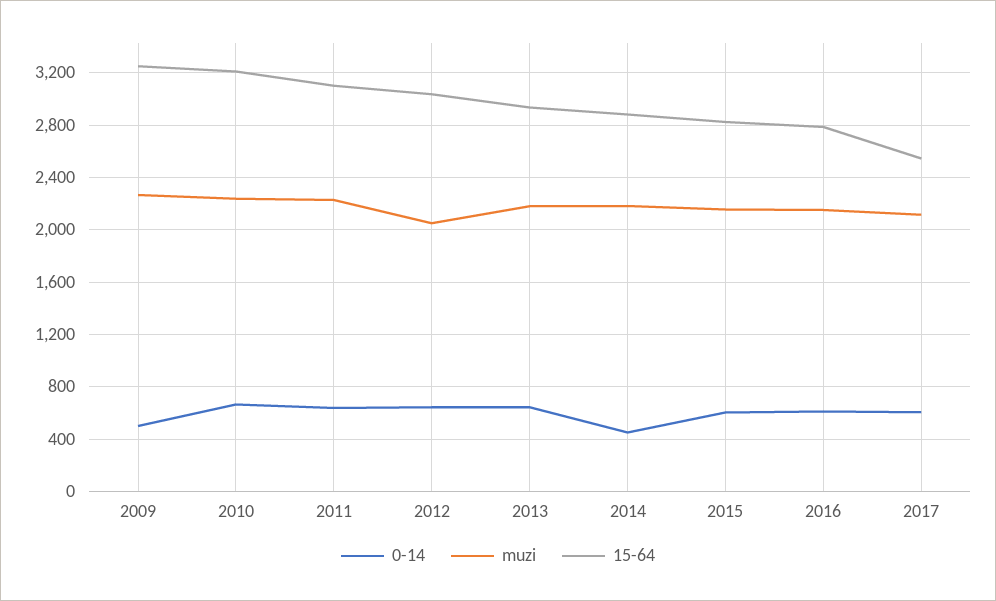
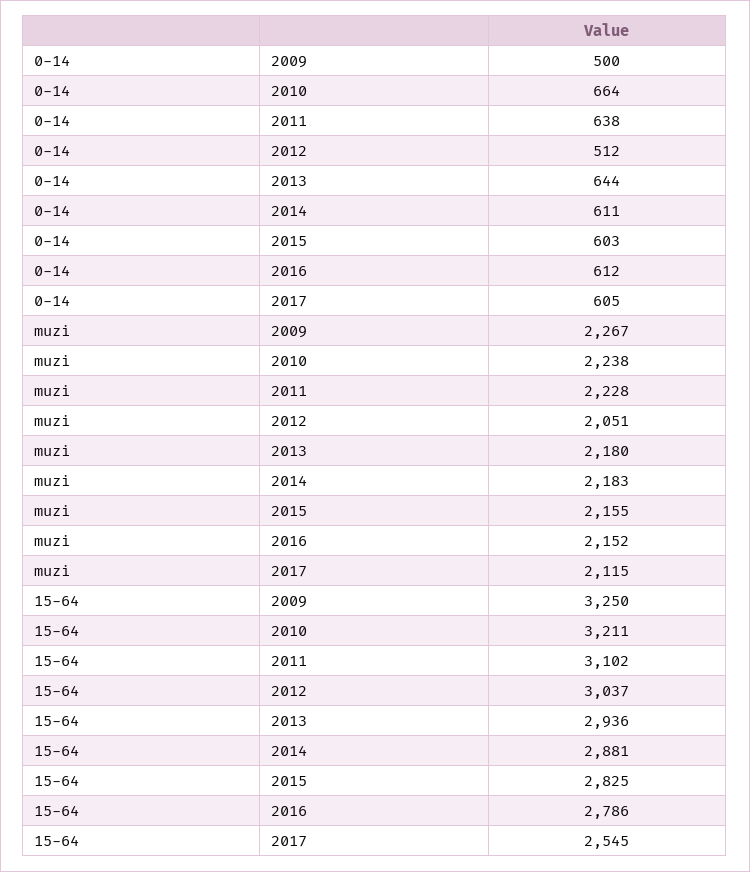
0-14, 2012: 650 -> 512
0-14, 2014: 450 -> 611

